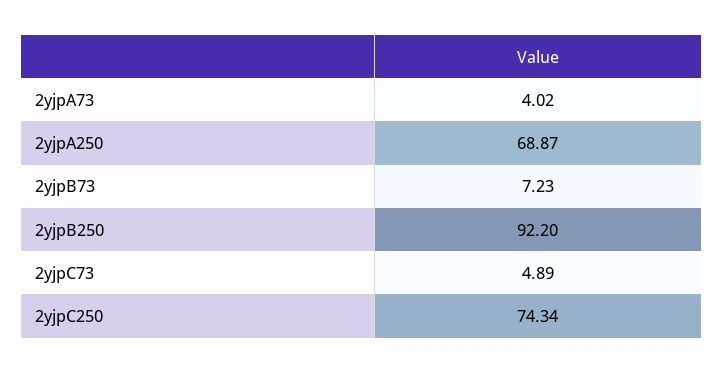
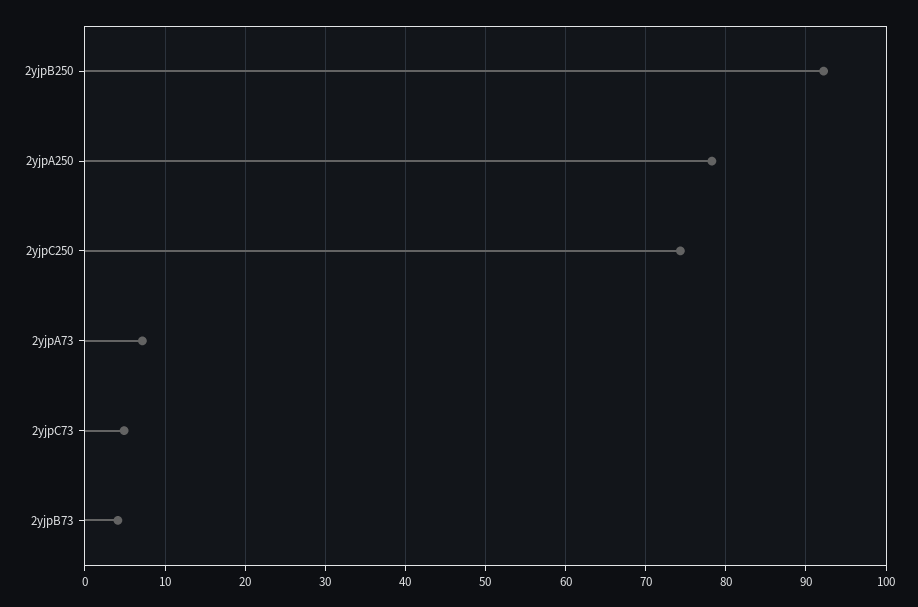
2yjpA73: 4.02 -> 7
2yjpA250: 68.87 -> 78
2yjpB73: 7.23 -> 4

